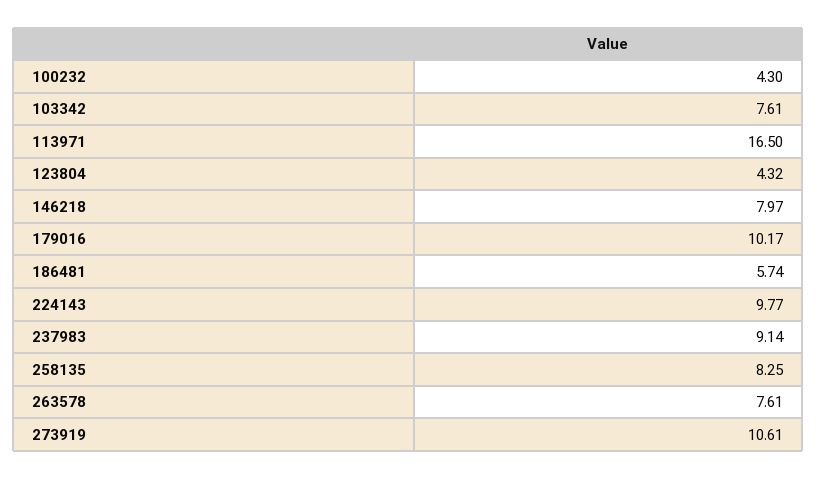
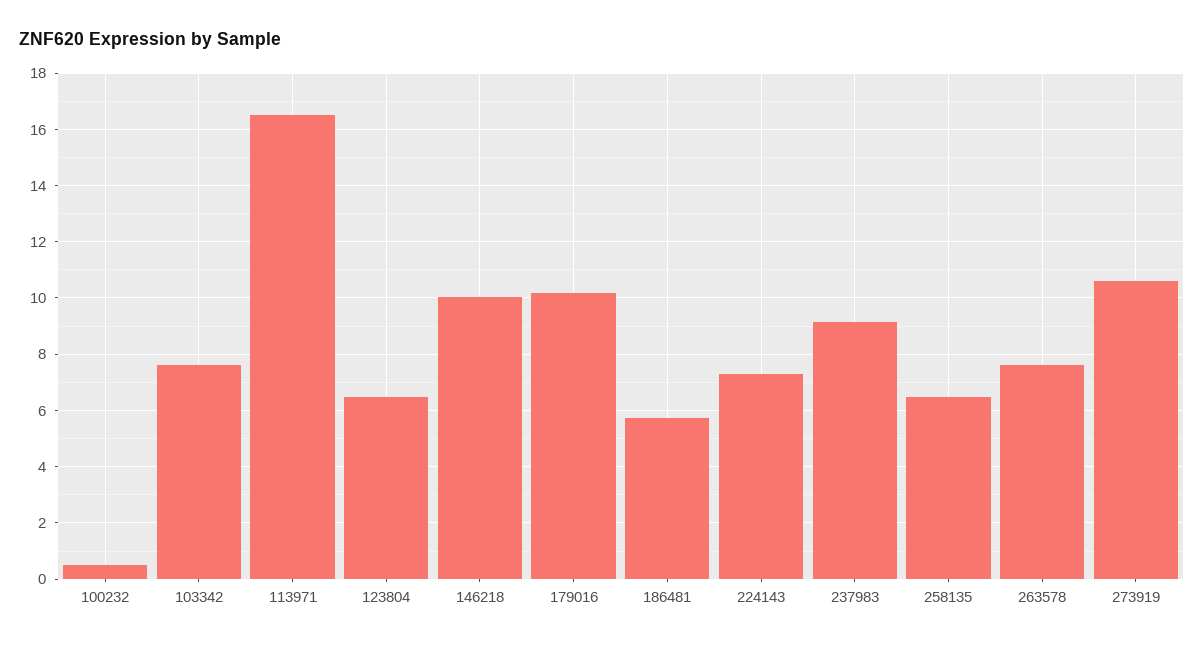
100232: 4.3 -> 0.5
123804: 4.32 -> 6.5
146218: 7.97 -> 10
224143: 9.77 -> 7.25
258135: 8.25 -> 6.5

